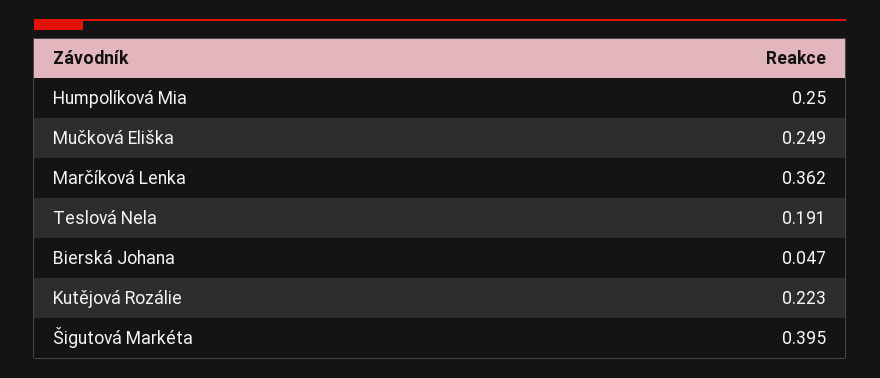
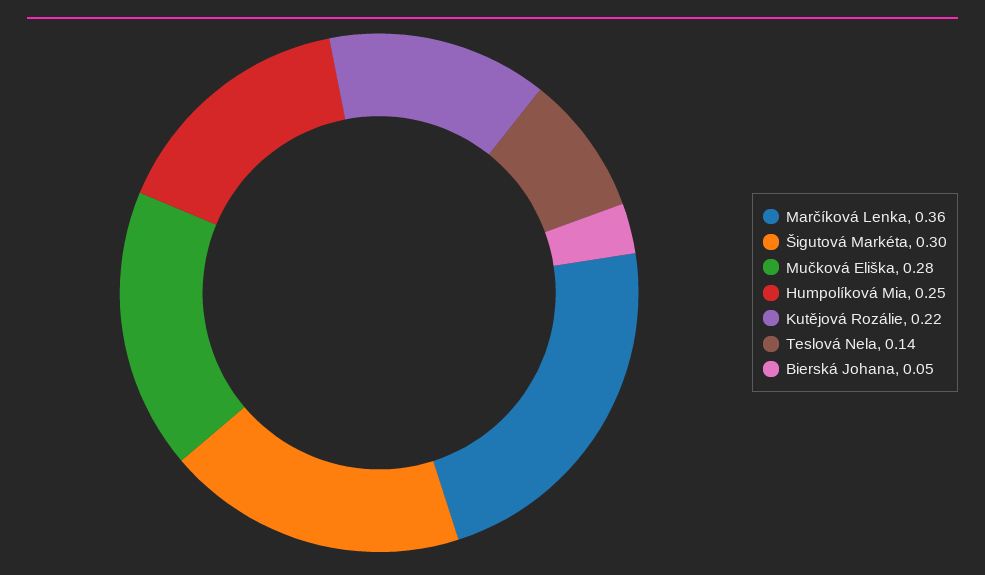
Mučková Eliška: 0.249 -> 0.28
Teslová Nela: 0.191 -> 0.14
Šigutová Markéta: 0.395 -> 0.3

